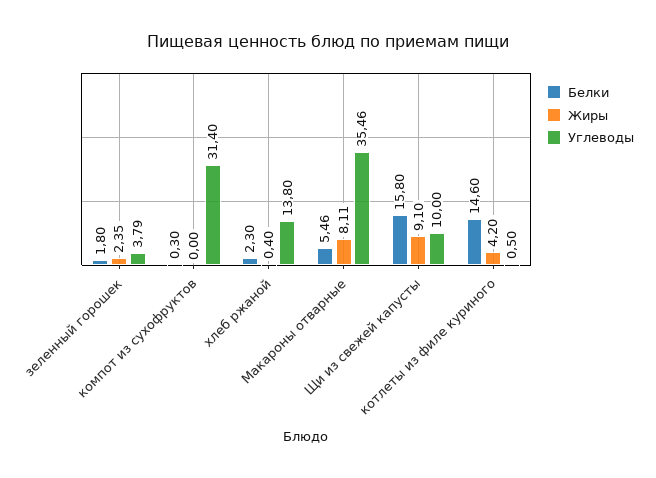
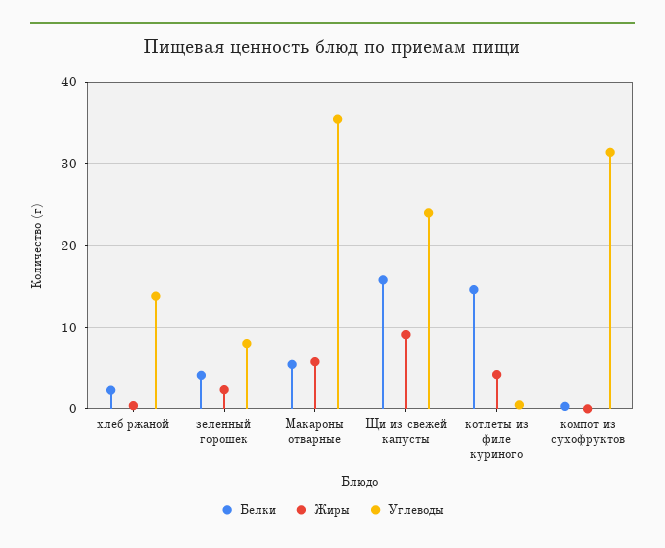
Белки, зеленный горошек: 1.8 -> 4
Углеводы, зеленный горошек: 3.79 -> 8
Жиры, Макароны отварные: 8.11 -> 6
Углеводы, Щи из свежей капусты: 10 -> 24

